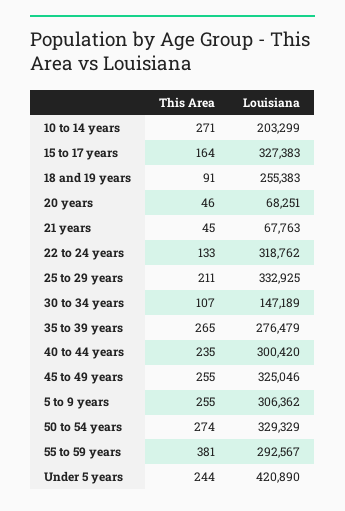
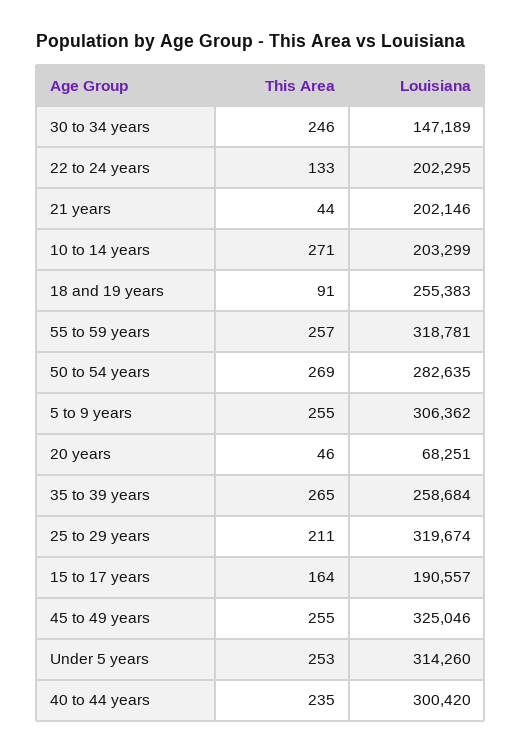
Louisiana, 15 to 17 years: 327383 -> 190557
This Area, 21 years: 45 -> 44
Louisiana, 21 years: 67763 -> 202146
Louisiana, 22 to 24 years: 318762 -> 202295
Louisiana, 25 to 29 years: 332925 -> 319674
This Area, 30 to 34 years: 107 -> 246
Louisiana, 35 to 39 years: 276479 -> 258684
This Area, 50 to 54 years: 274 -> 269
Louisiana, 50 to 54 years: 329329 -> 282635
This Area, 55 to 59 years: 381 -> 257
Louisiana, 55 to 59 years: 292567 -> 318781
This Area, Under 5 years: 244 -> 253
Louisiana, Under 5 years: 420890 -> 314260

